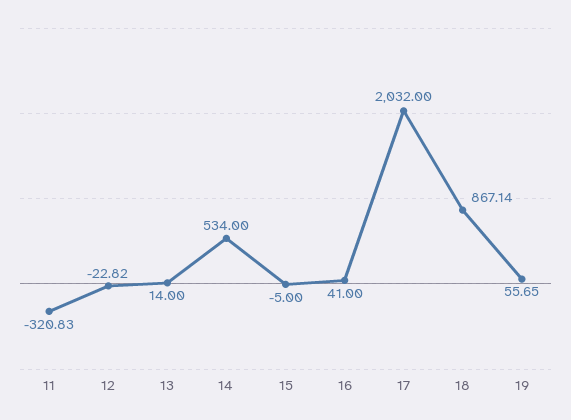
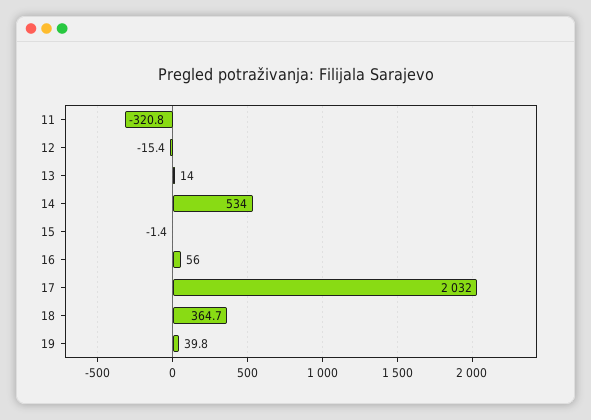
12: -22.82 -> -15.4
15: -5 -> -1.4
16: 41 -> 56
18: 867.14 -> 364.7
19: 55.65 -> 39.8

